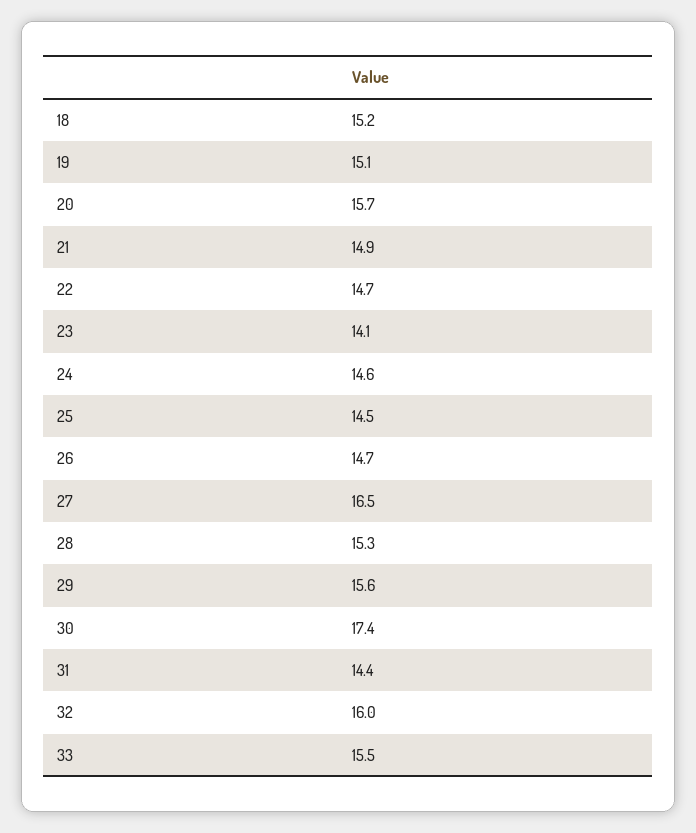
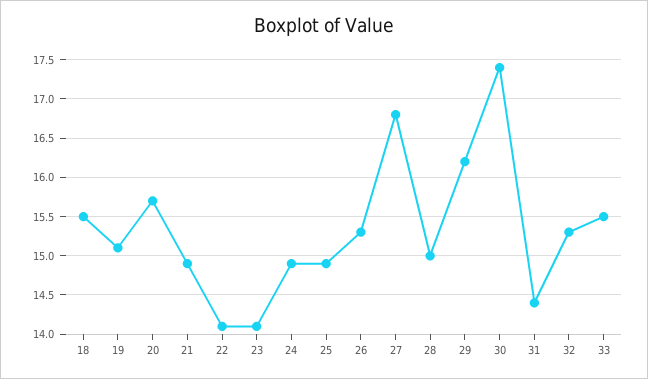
18: 15.2 -> 15.5
22: 14.7 -> 14.1
24: 14.6 -> 14.9
25: 14.5 -> 14.9
26: 14.7 -> 15.3
27: 16.5 -> 16.8
28: 15.3 -> 15
29: 15.6 -> 16.2
32: 16 -> 15.3

